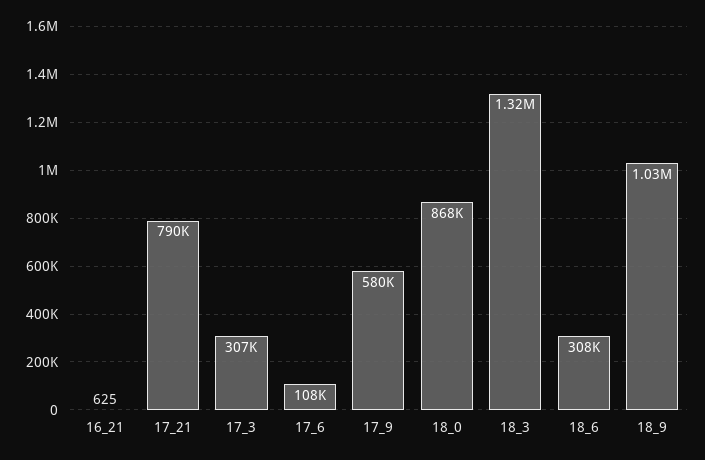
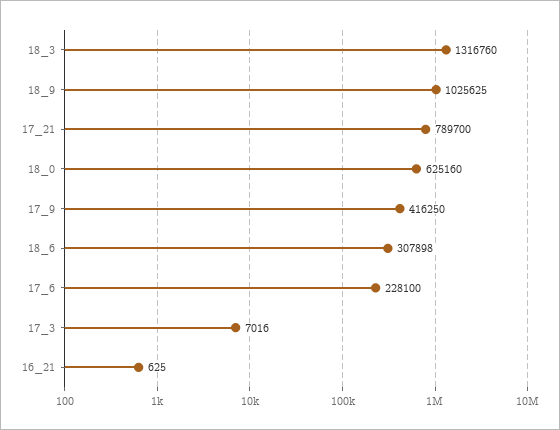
17_3: 307000 -> 7016
17_6: 108000 -> 228100
17_9: 580000 -> 416250
18_0: 868000 -> 625160

